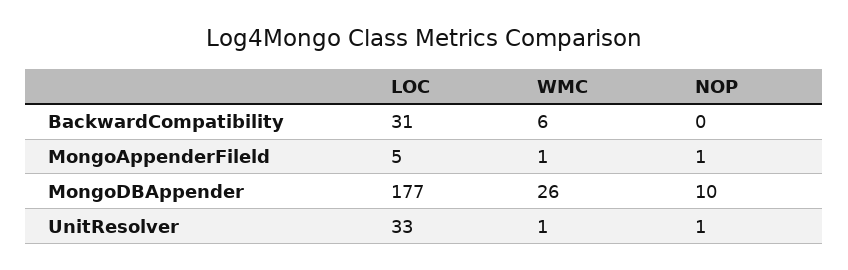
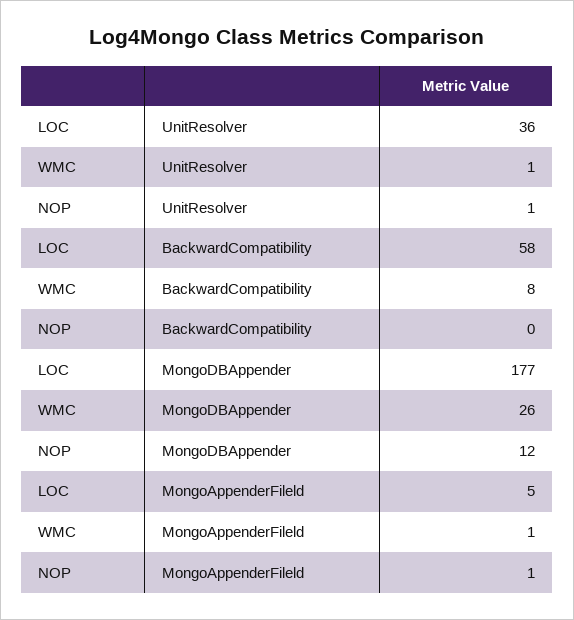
LOC, BackwardCompatibility: 31 -> 58
WMC, BackwardCompatibility: 6 -> 8
NOP, MongoDBAppender: 10 -> 12
LOC, UnitResolver: 33 -> 36

